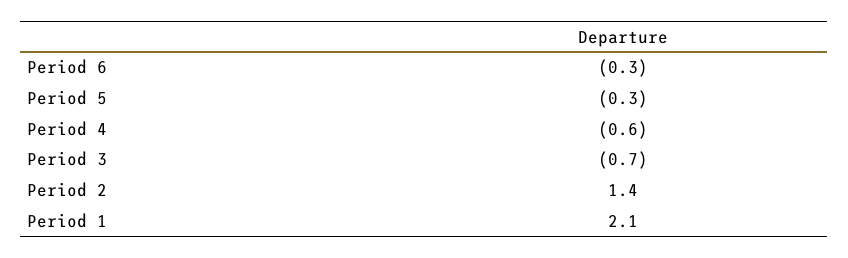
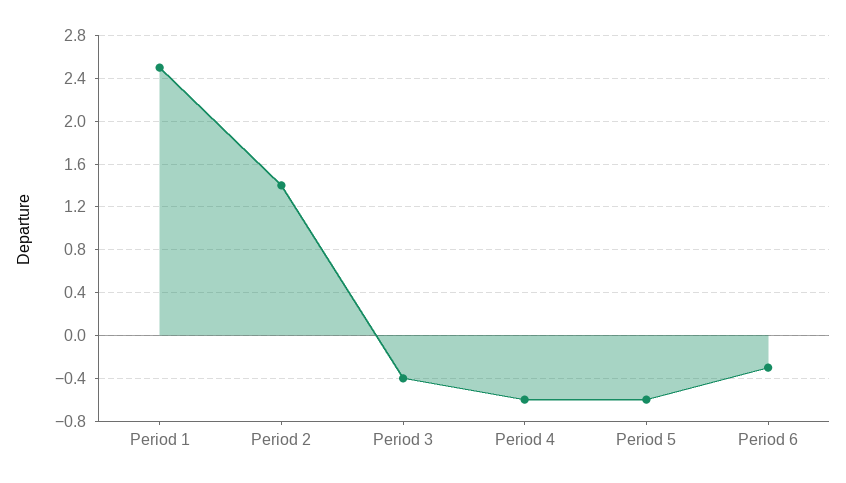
Period 5: -0.3 -> -0.6
Period 3: -0.7 -> -0.4
Period 1: 2.1 -> 2.5

